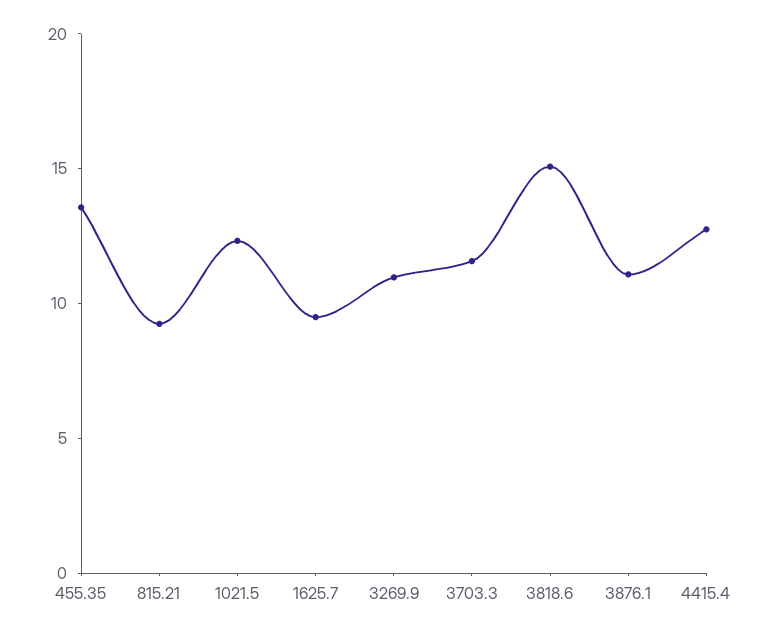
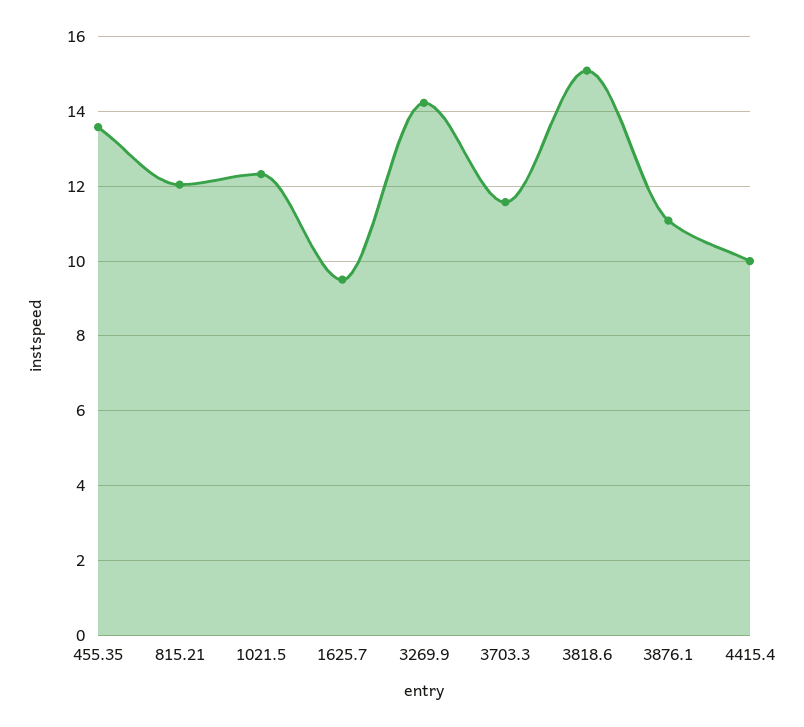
815.21: 9 -> 12
3269.9: 11 -> 14.2
4415.4: 13 -> 10

